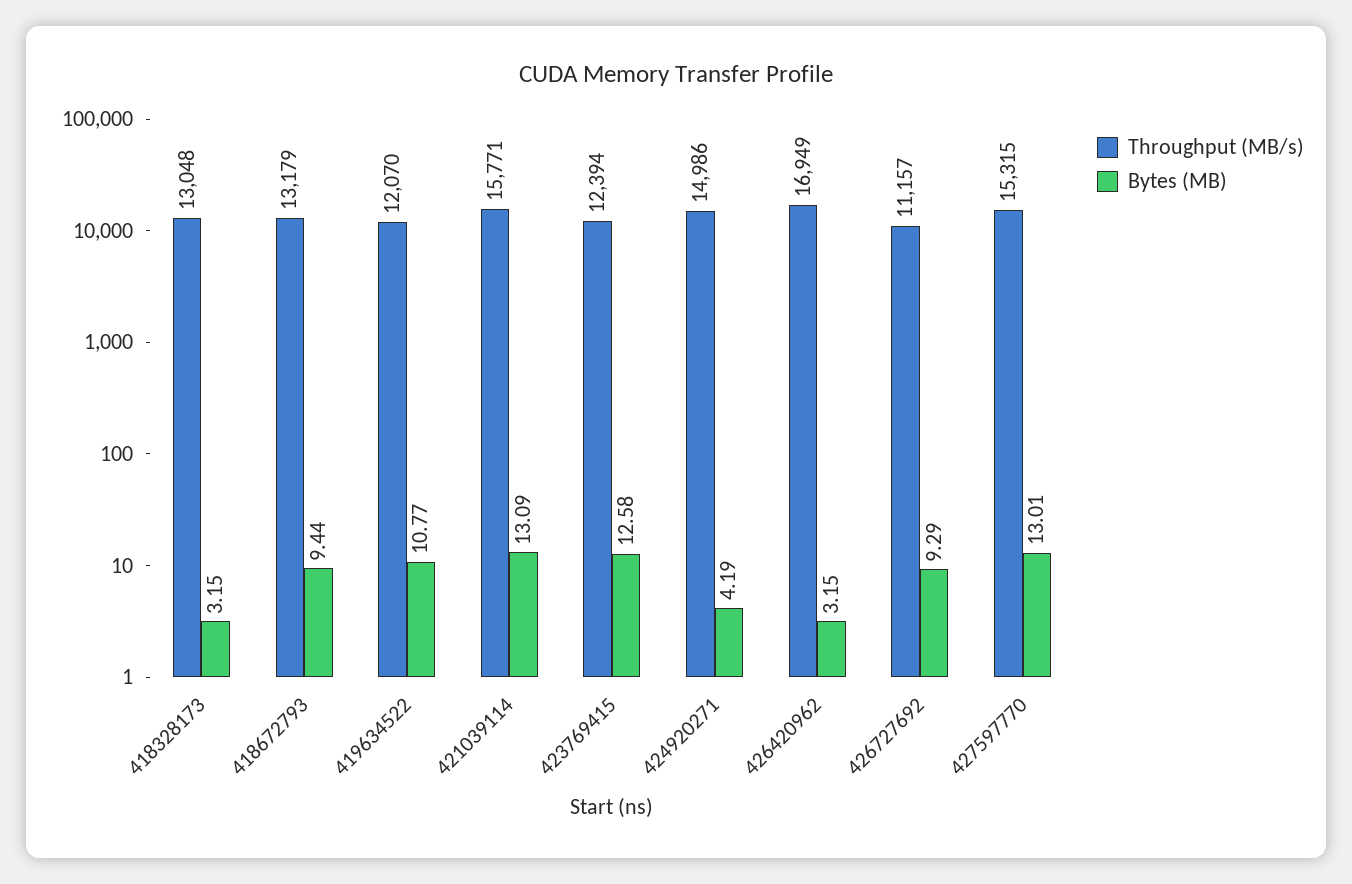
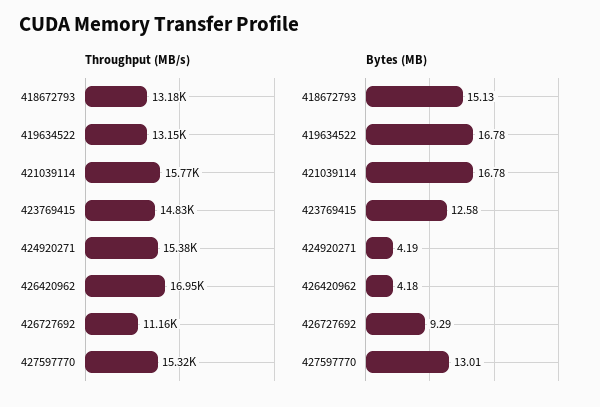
Throughput (MB/s), 418328173: 13048 -> none
Bytes (MB), 418328173: 3.15 -> none
Bytes (MB), 418672793: 9.44 -> 15.13
Throughput (MB/s), 419634522: 12070 -> 13150
Bytes (MB), 419634522: 10.77 -> 16.78
Bytes (MB), 421039114: 13.09 -> 16.78
Throughput (MB/s), 423769415: 12394 -> 14830
Throughput (MB/s), 424920271: 14986 -> 15380
Bytes (MB), 426420962: 3.15 -> 4.18

